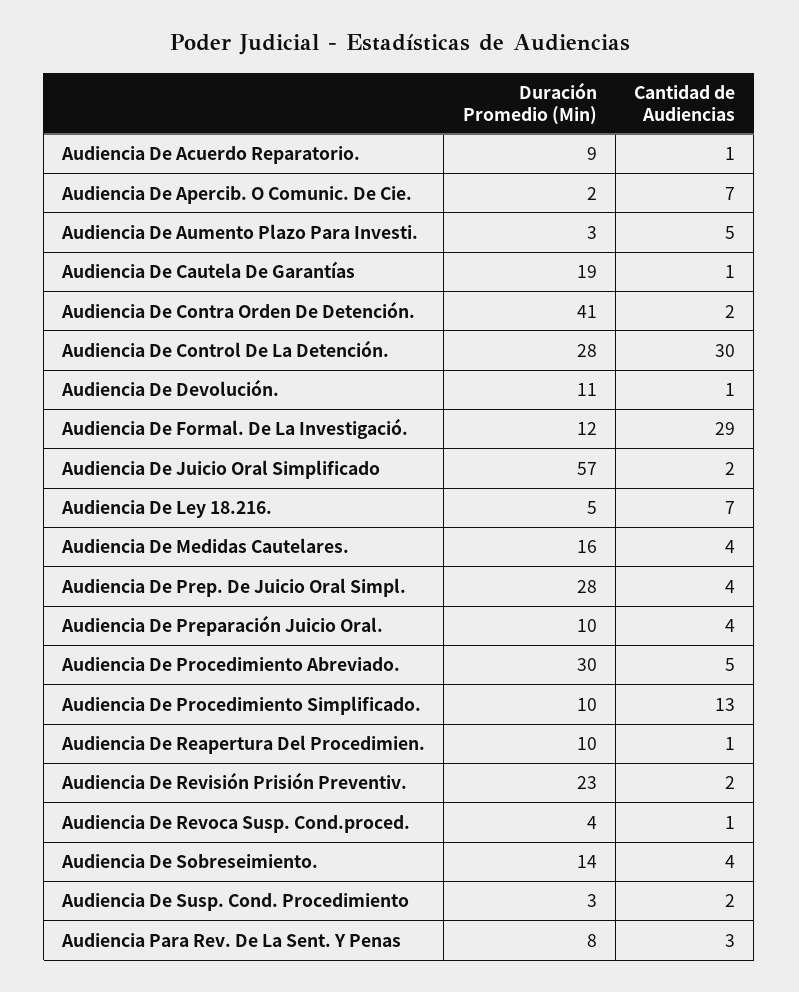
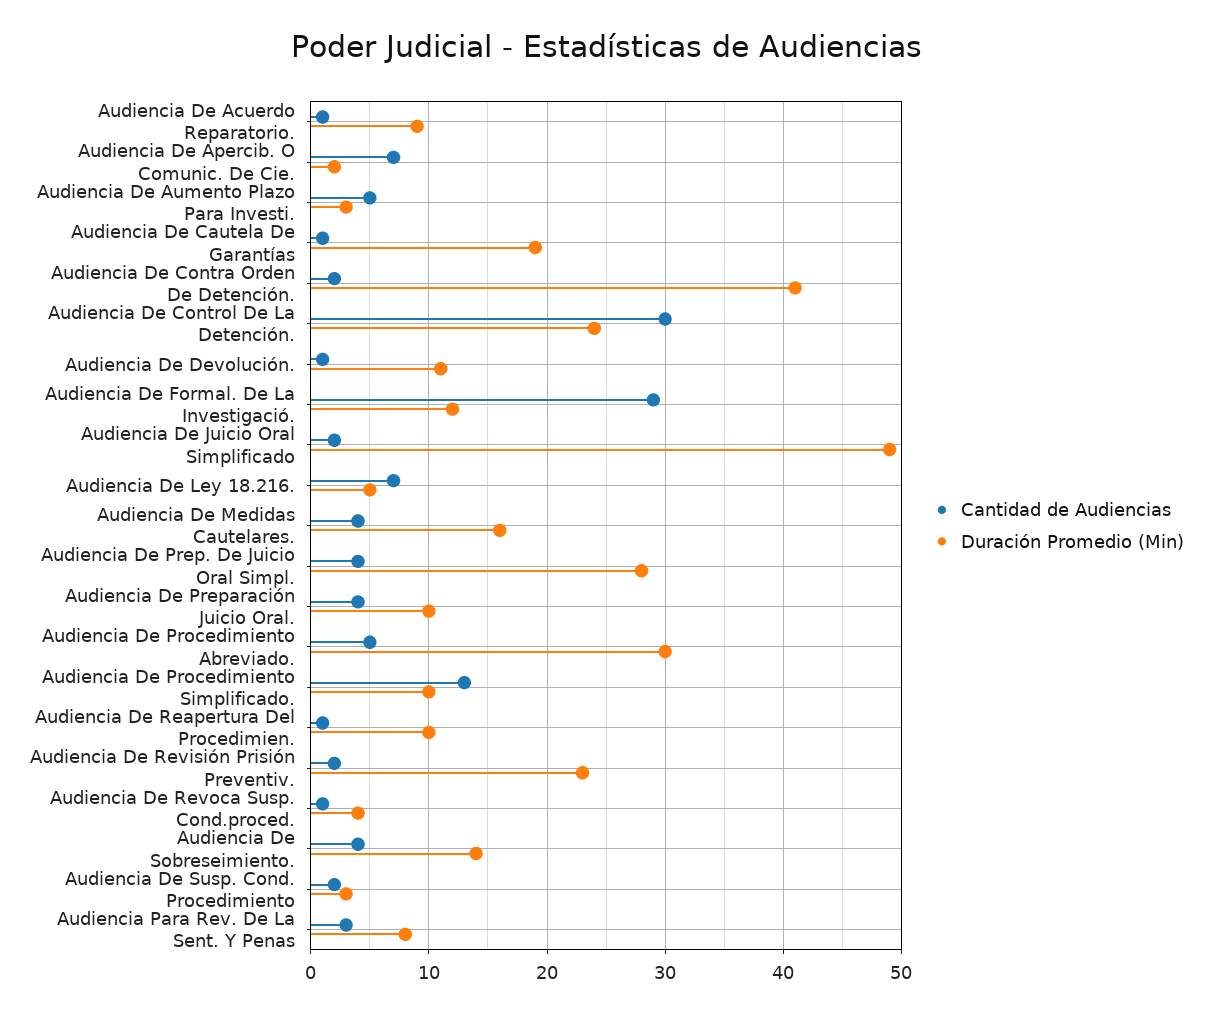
Duración Promedio (Min), Audiencia De Control De La Detención.: 28 -> 24
Duración Promedio (Min), Audiencia De Juicio Oral Simplificado: 57 -> 49

